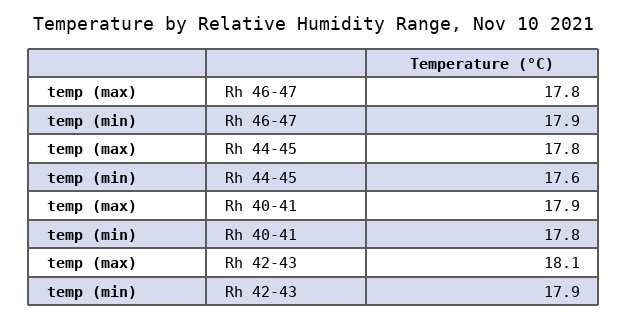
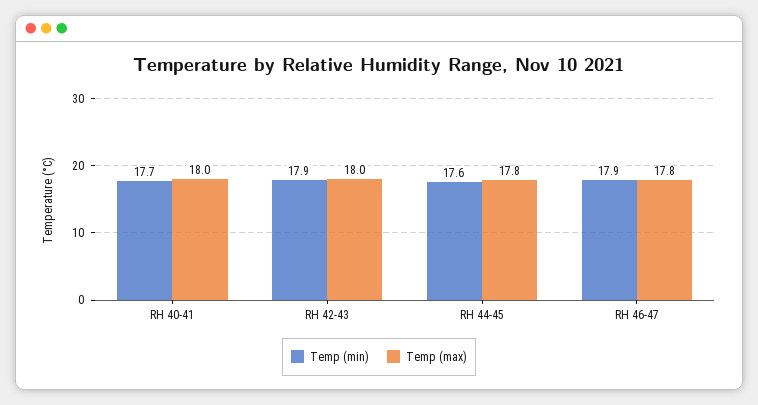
temp (max), Rh 40-41: 17.9 -> 18
temp (min), Rh 40-41: 17.8 -> 17.7
temp (max), Rh 42-43: 18.1 -> 18

